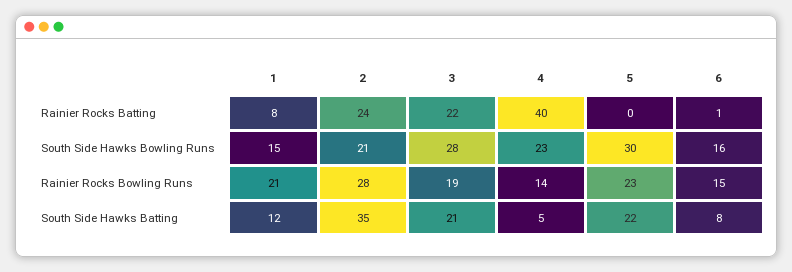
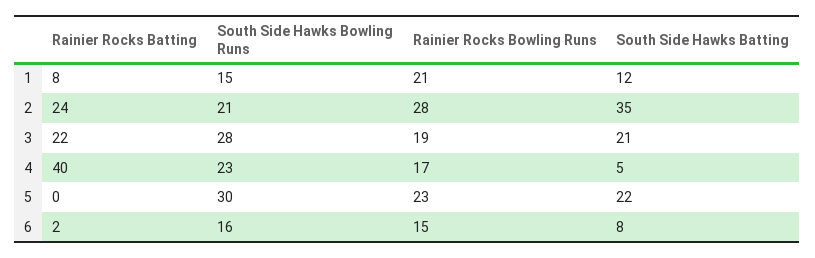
6, Rainier Rocks Batting: 1 -> 2
4, Rainier Rocks Bowling Runs: 14 -> 17

